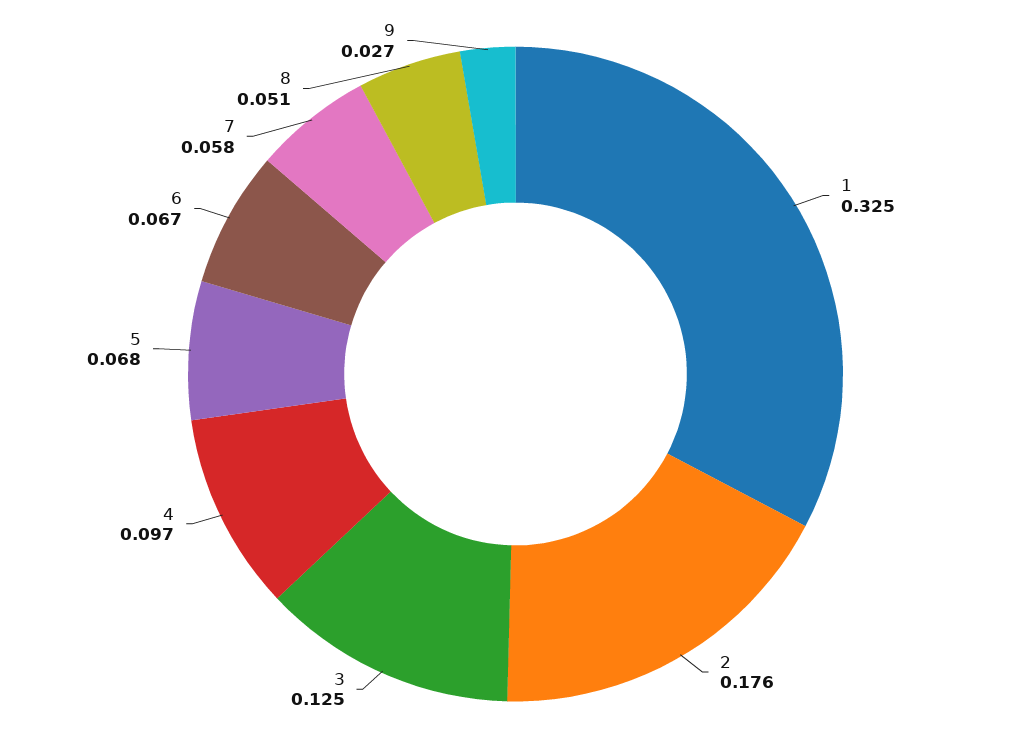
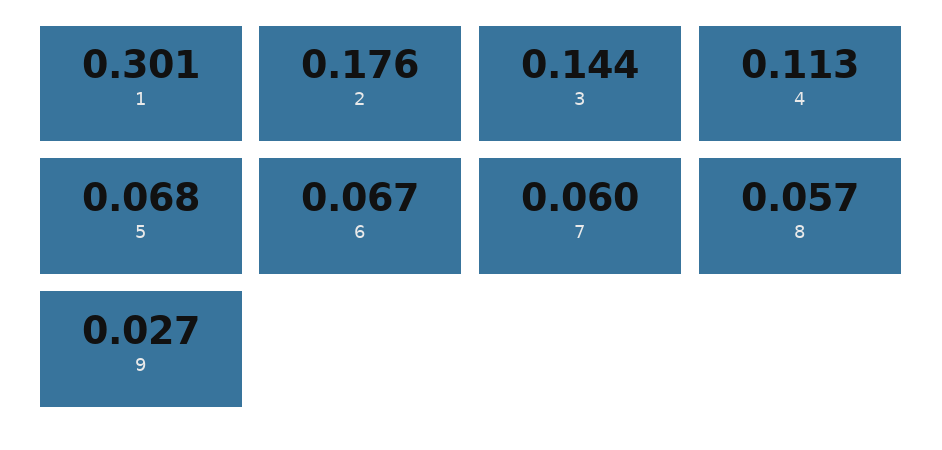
1: 0.325 -> 0.301
3: 0.125 -> 0.144
4: 0.097 -> 0.113
7: 0.058 -> 0.06
8: 0.051 -> 0.057

